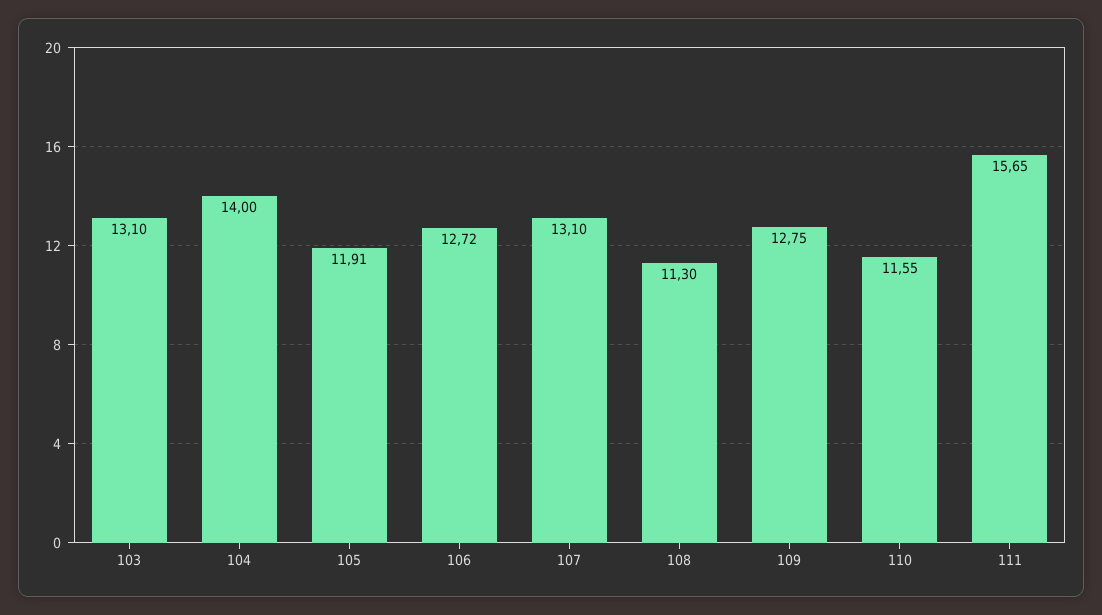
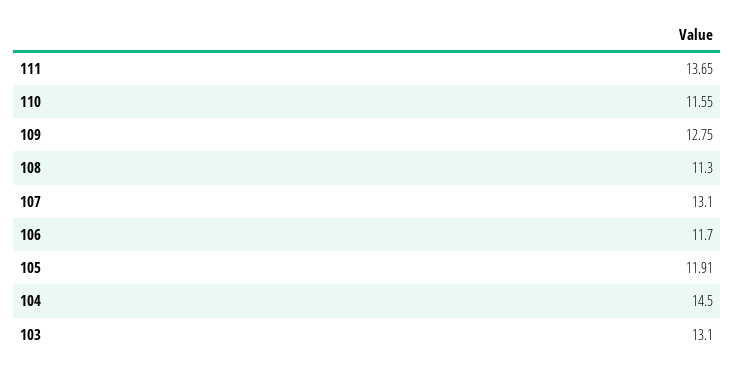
104: 14 -> 14.5
106: 12.72 -> 11.7
111: 15.65 -> 13.65

